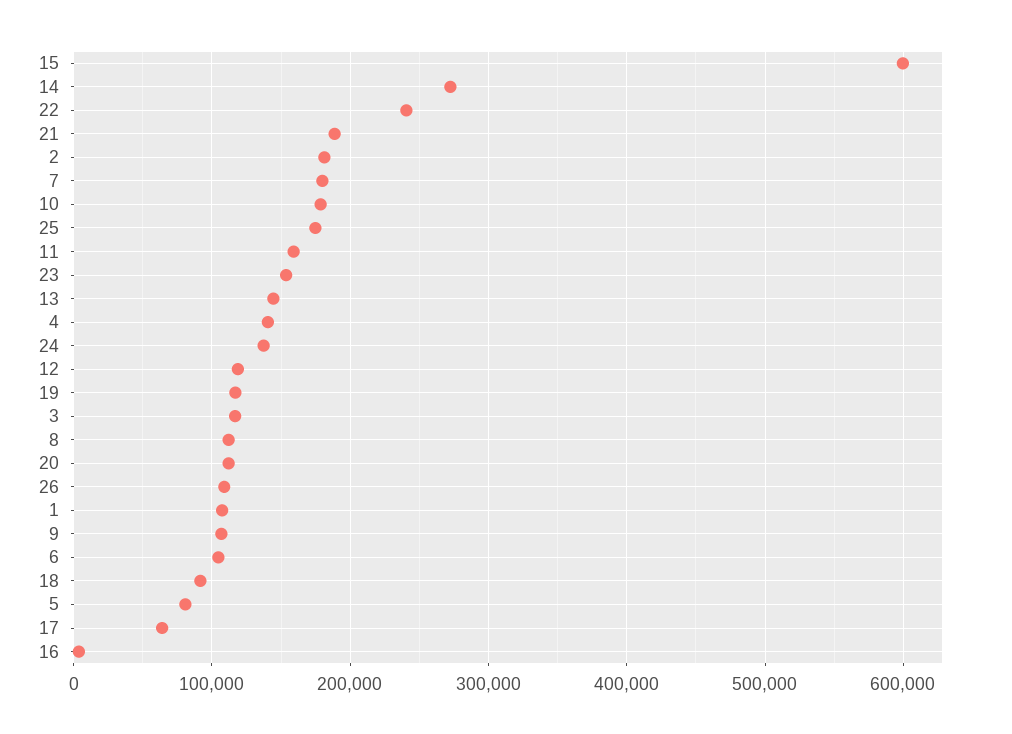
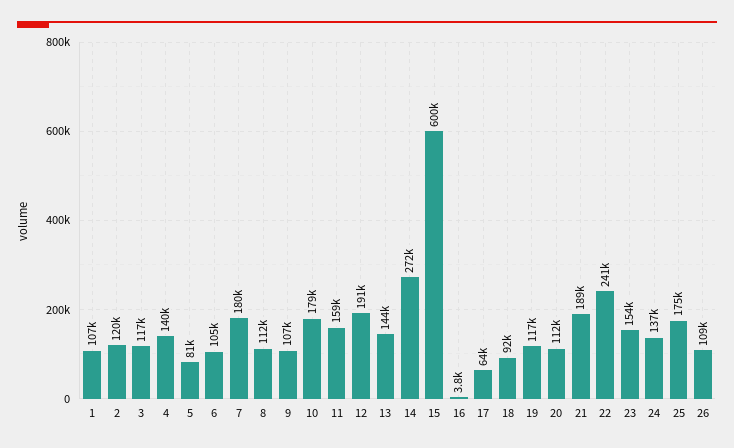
2: 180000 -> 120000
12: 120000 -> 191000

